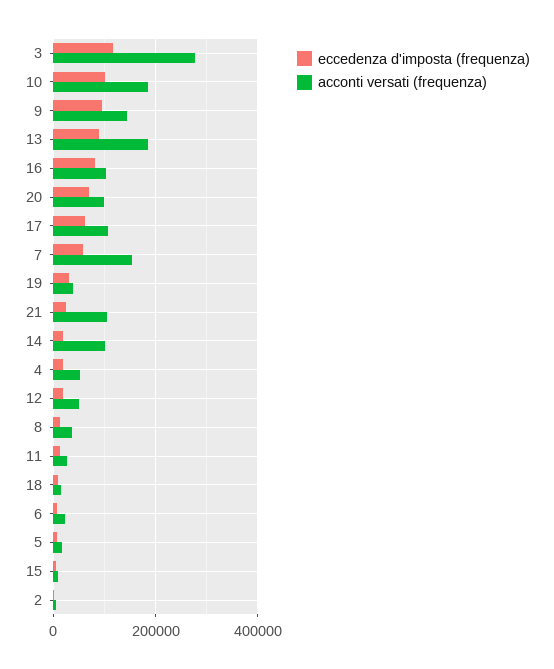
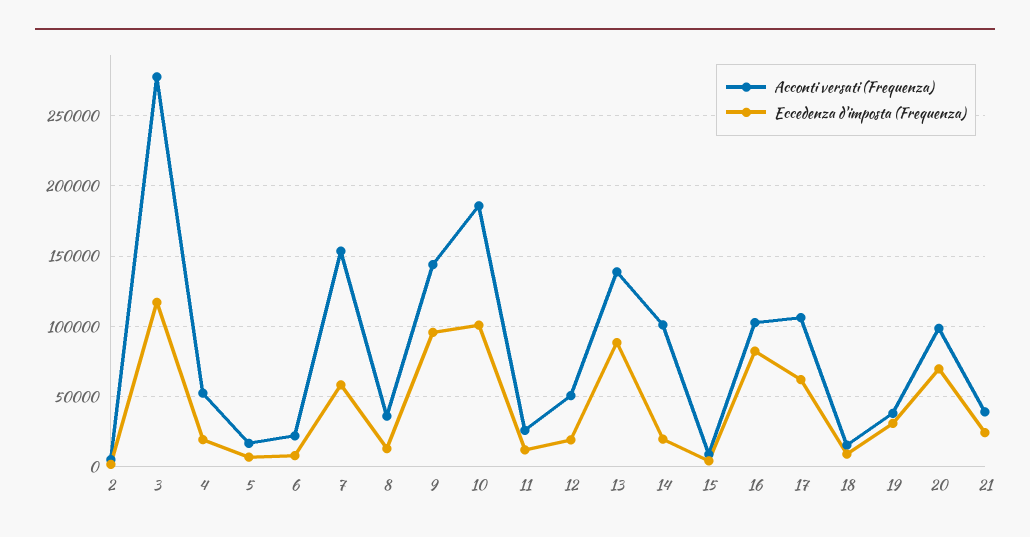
acconti versati (frequenza), 13: 180000 -> 140000
acconti versati (frequenza), 21: 100000 -> 40000

